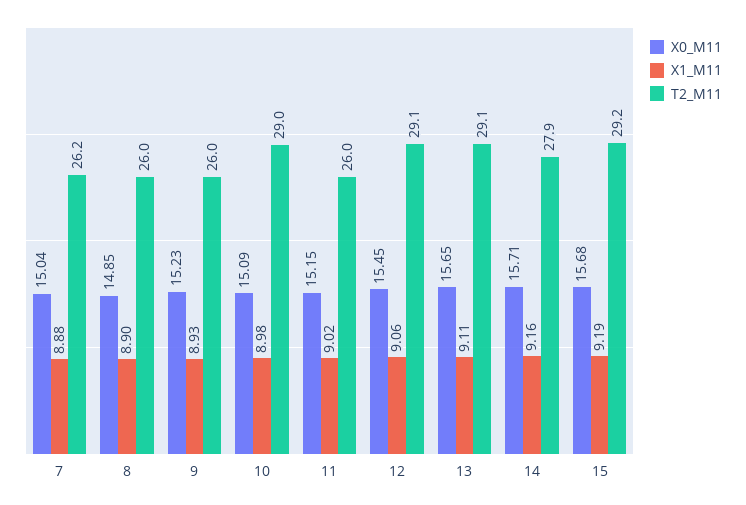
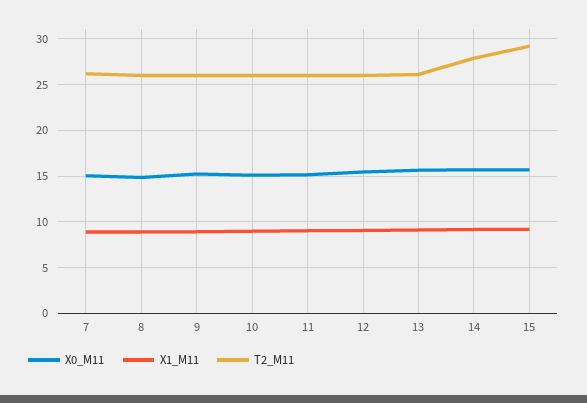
T2_M11, 10: 29 -> 26
T2_M11, 12: 29.1 -> 26
T2_M11, 13: 29.1 -> 26

